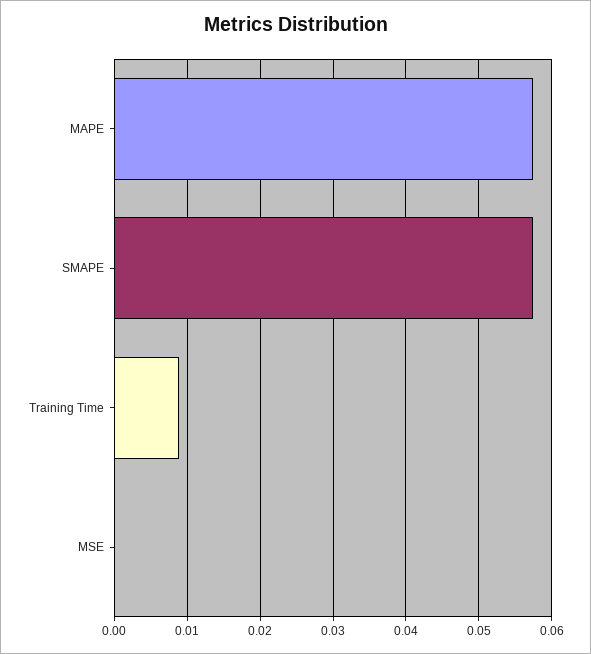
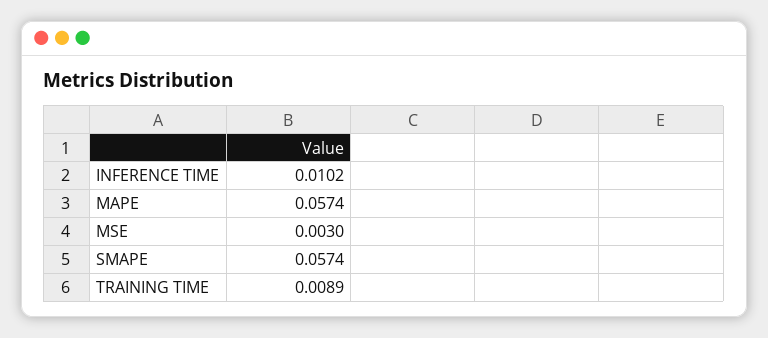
MSE: 0 -> 0.003
INFERENCE TIME: none -> 0.0102

